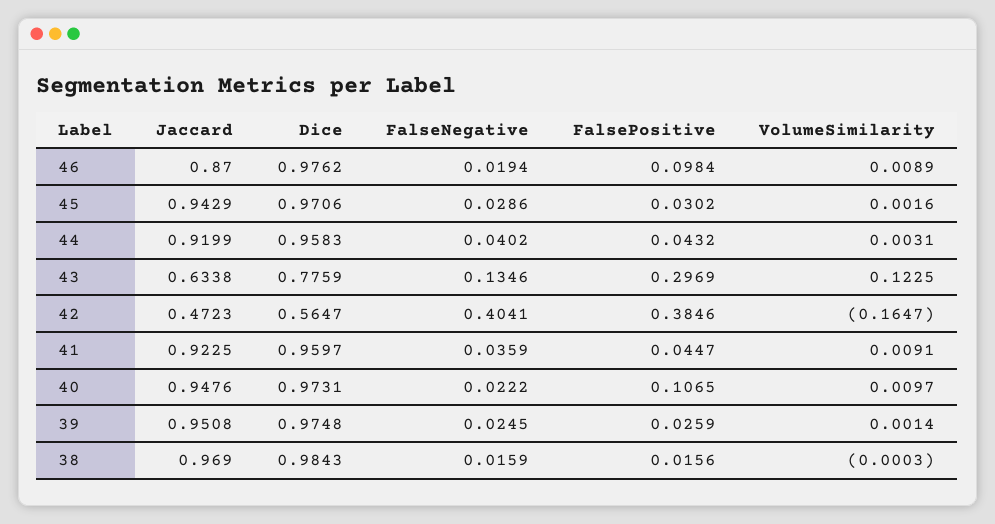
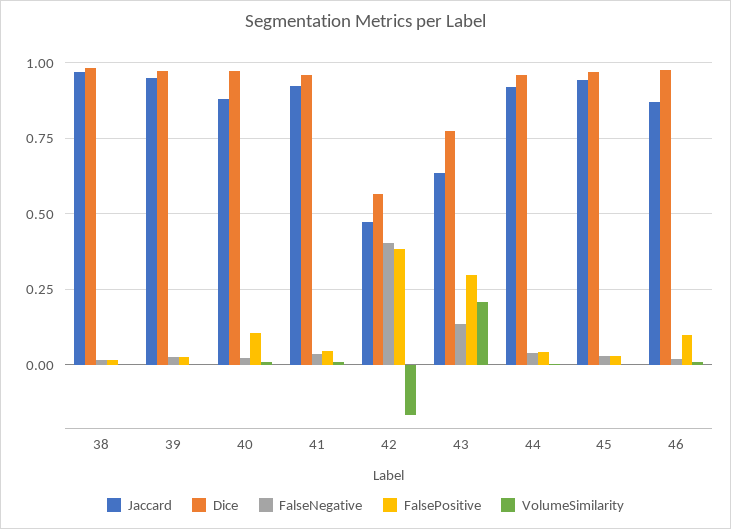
VolumeSimilarity, 43: 0.1225 -> 0.2
Jaccard, 40: 0.9476 -> 0.875

